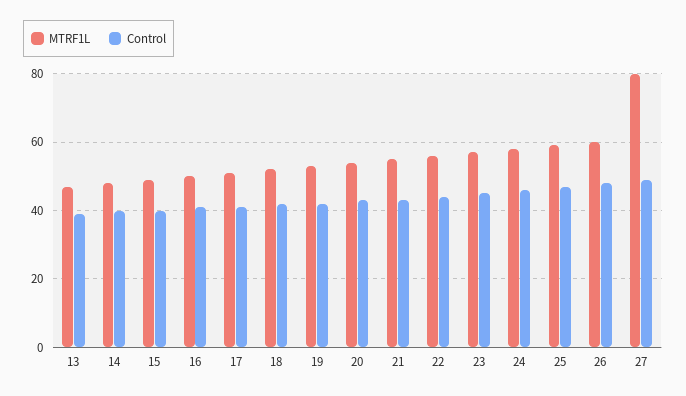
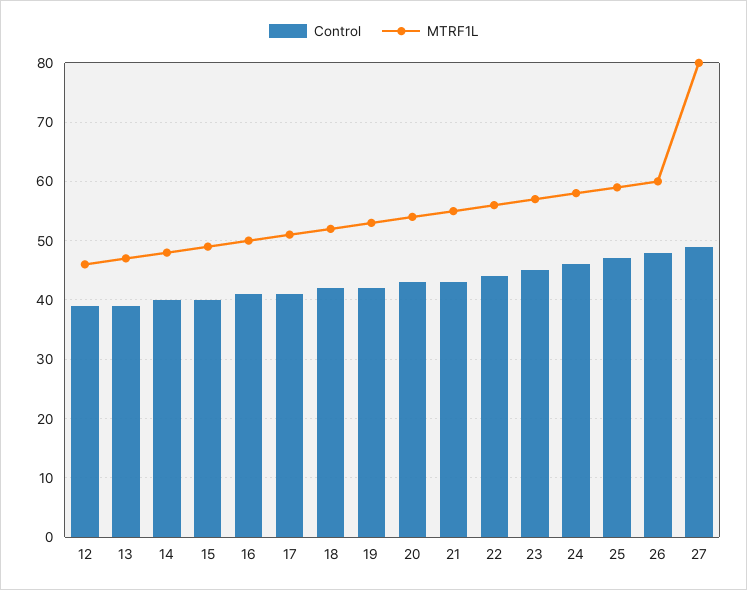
Control, 12: none -> 40
MTRF1L, 12: none -> 45

